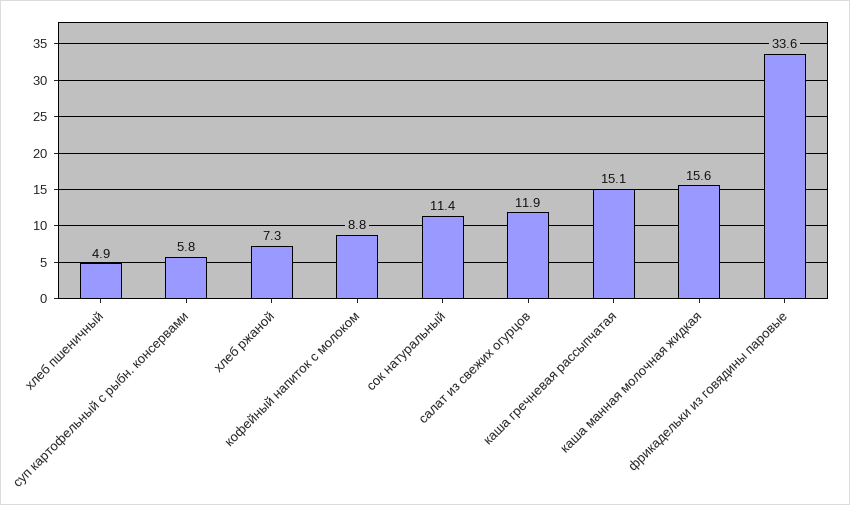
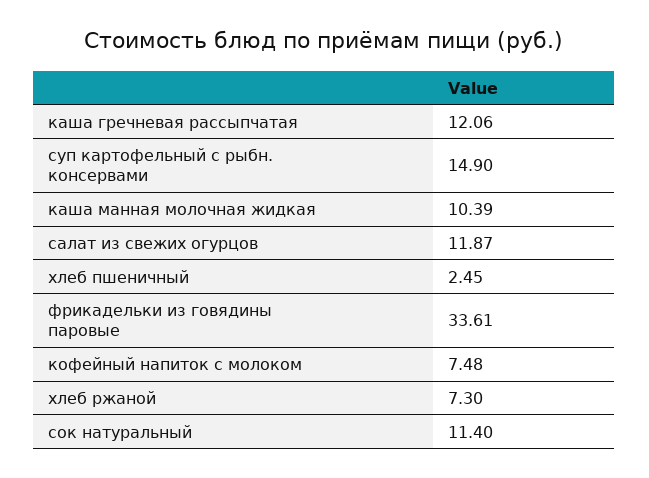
хлеб пшеничный: 4.9 -> 2.45
суп картофельный с рыбн. консервами: 5.8 -> 14.9
кофейный напиток с молоком: 8.8 -> 7.48
каша гречневая рассыпчатая: 15.1 -> 12.06
каша манная молочная жидкая: 15.6 -> 10.39

